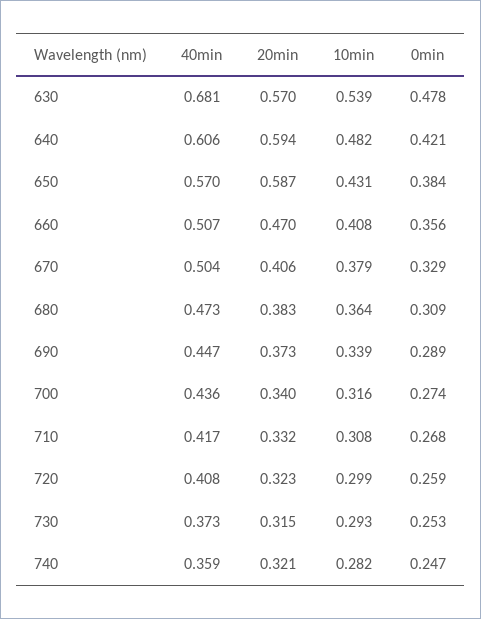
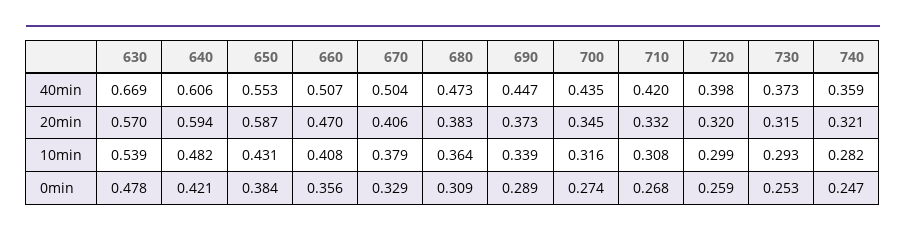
40min, 630: 0.681 -> 0.669
40min, 650: 0.57 -> 0.553
40min, 700: 0.436 -> 0.435
20min, 700: 0.34 -> 0.345
40min, 710: 0.417 -> 0.42
40min, 720: 0.408 -> 0.398
20min, 720: 0.323 -> 0.32

